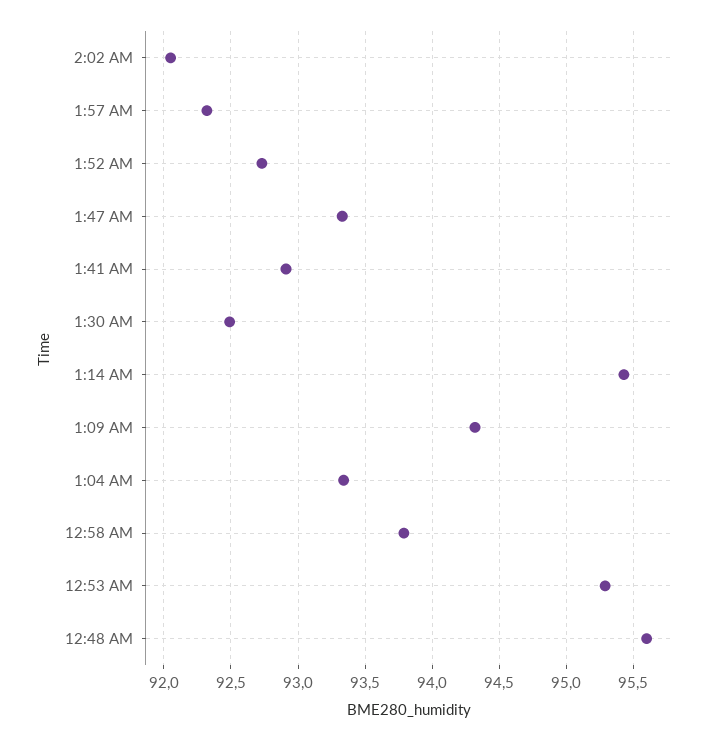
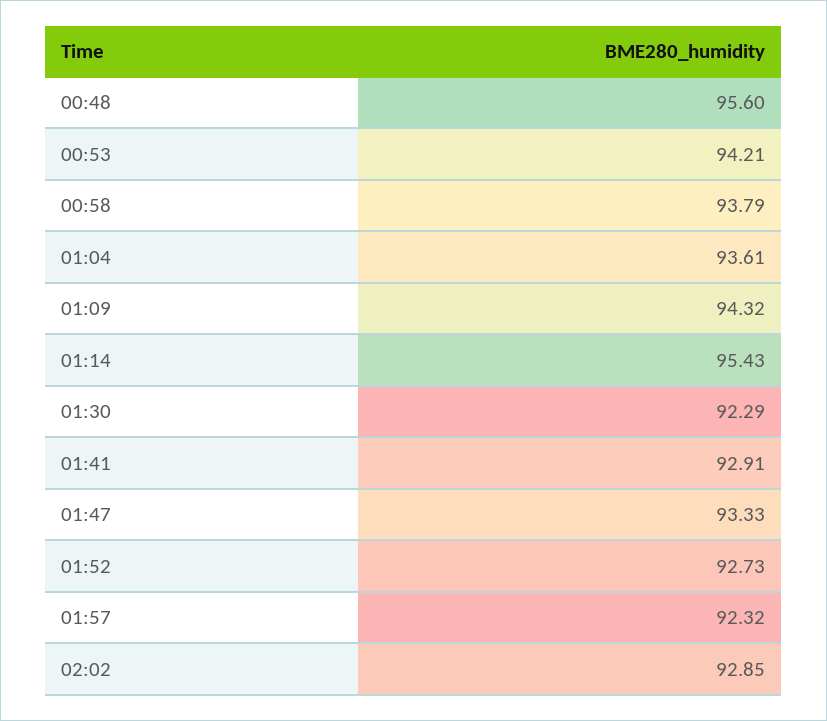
2:02 AM: 92.05 -> 92.85
1:30 AM: 92.5 -> 92.29
1:04 AM: 93.35 -> 93.61
12:53 AM: 95.3 -> 94.21

